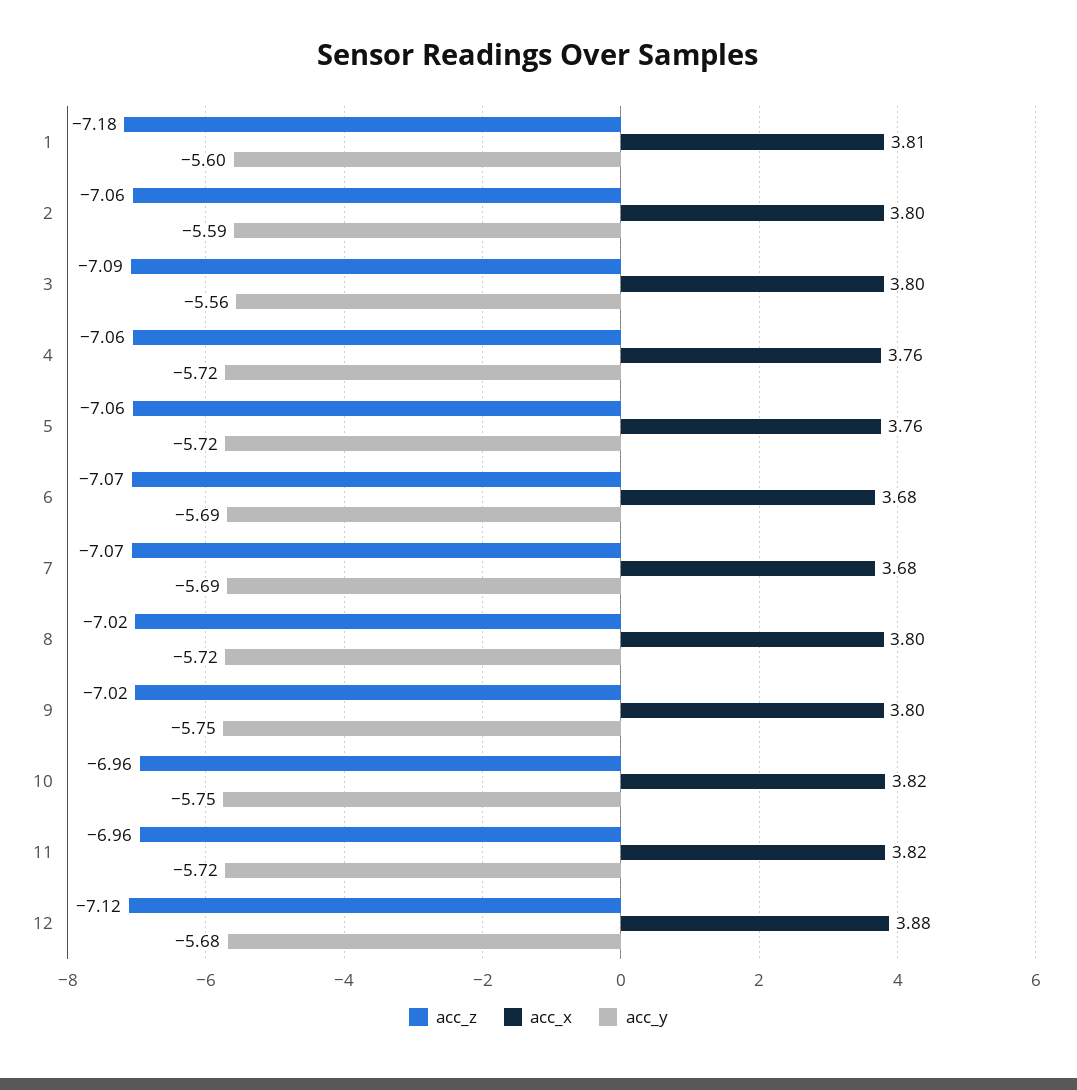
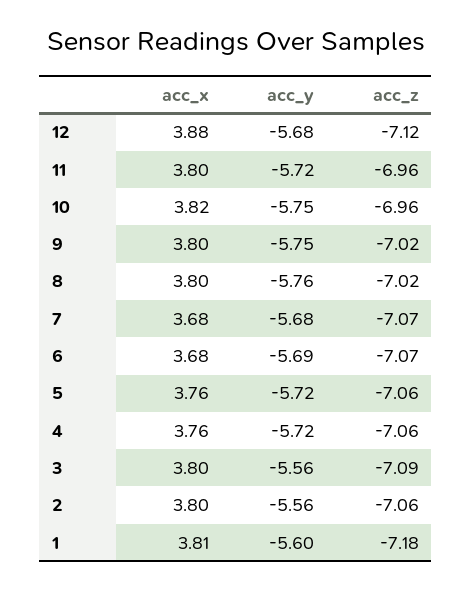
acc_y, 2: -5.59 -> -5.56
acc_y, 7: -5.69 -> -5.68
acc_y, 8: -5.72 -> -5.76
acc_x, 11: 3.82 -> 3.8

